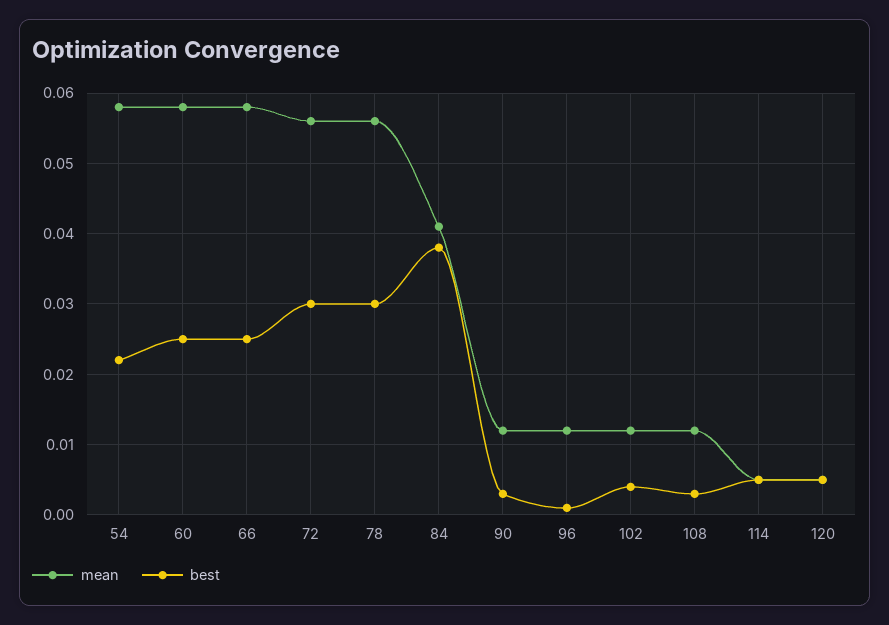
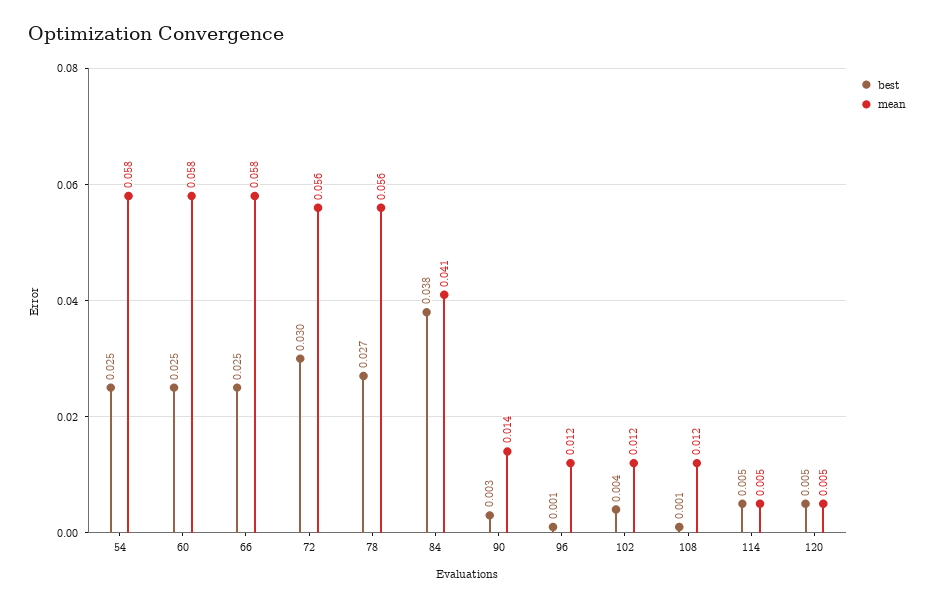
best, 54: 0.022 -> 0.025
best, 78: 0.03 -> 0.027
mean, 90: 0.012 -> 0.014
best, 108: 0.003 -> 0.001

